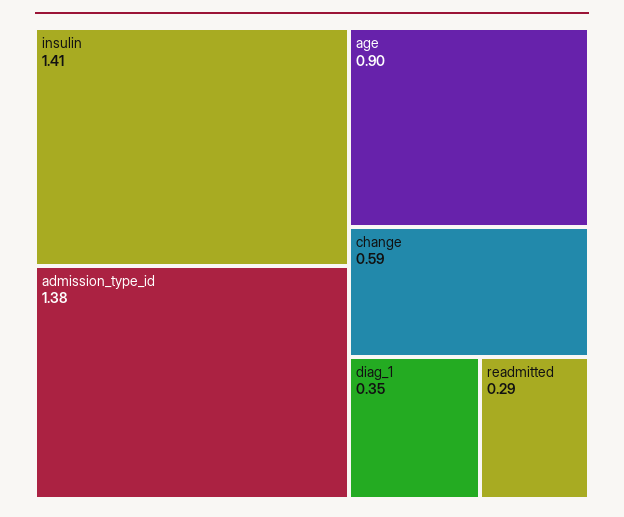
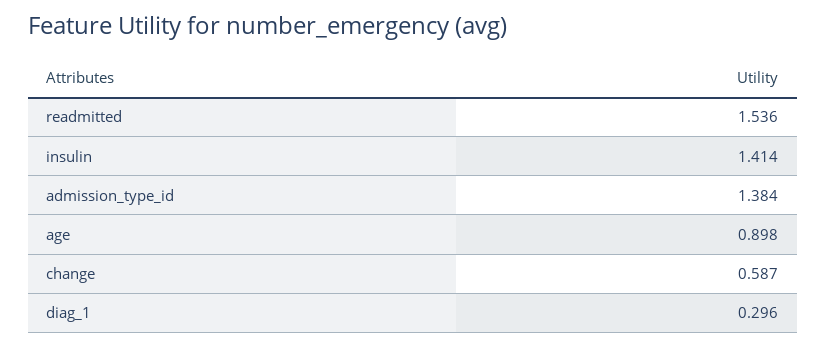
diag_1: 0.35 -> 0.296
readmitted: 0.29 -> 1.536

